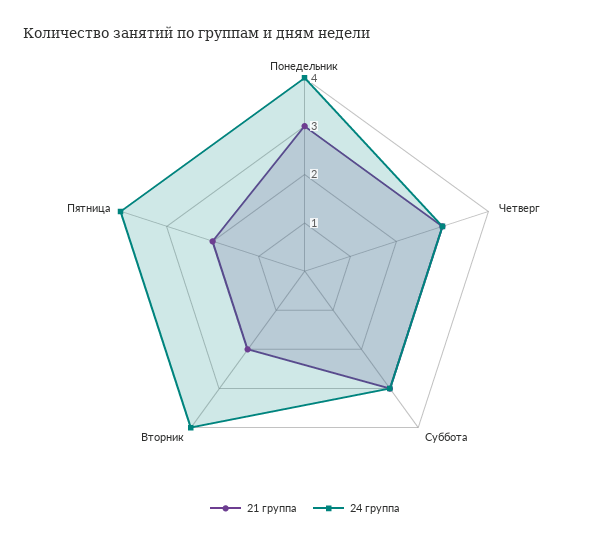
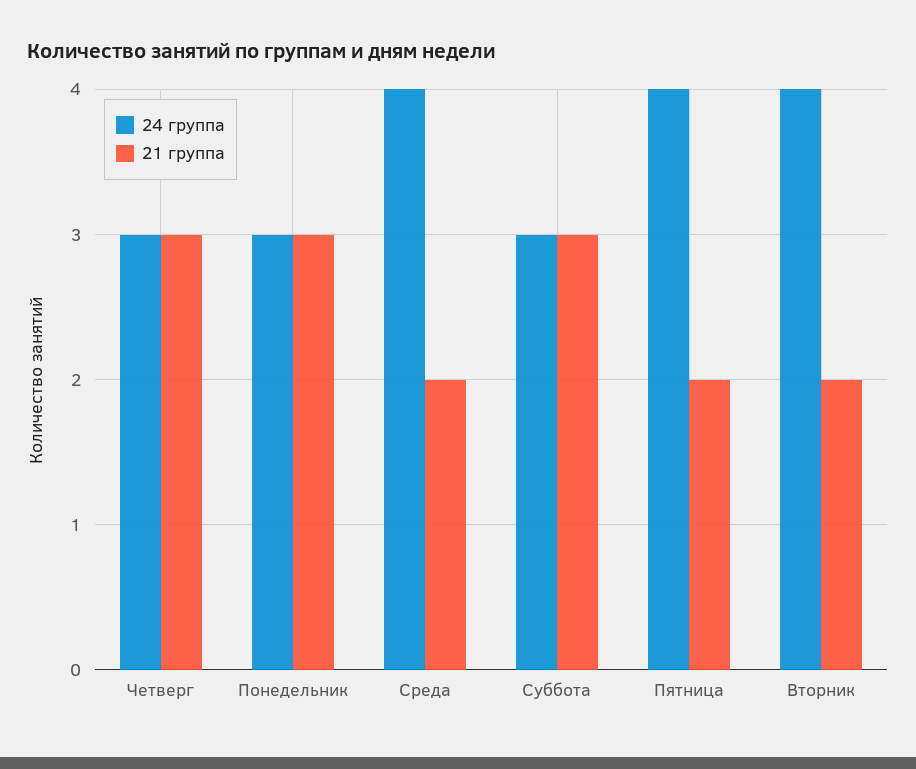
24 группа, Понедельник: 4 -> 3
24 группа, Среда: none -> 4
21 группа, Среда: none -> 2

